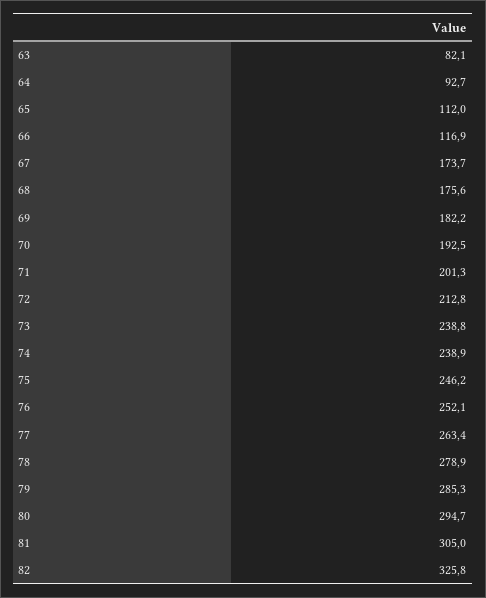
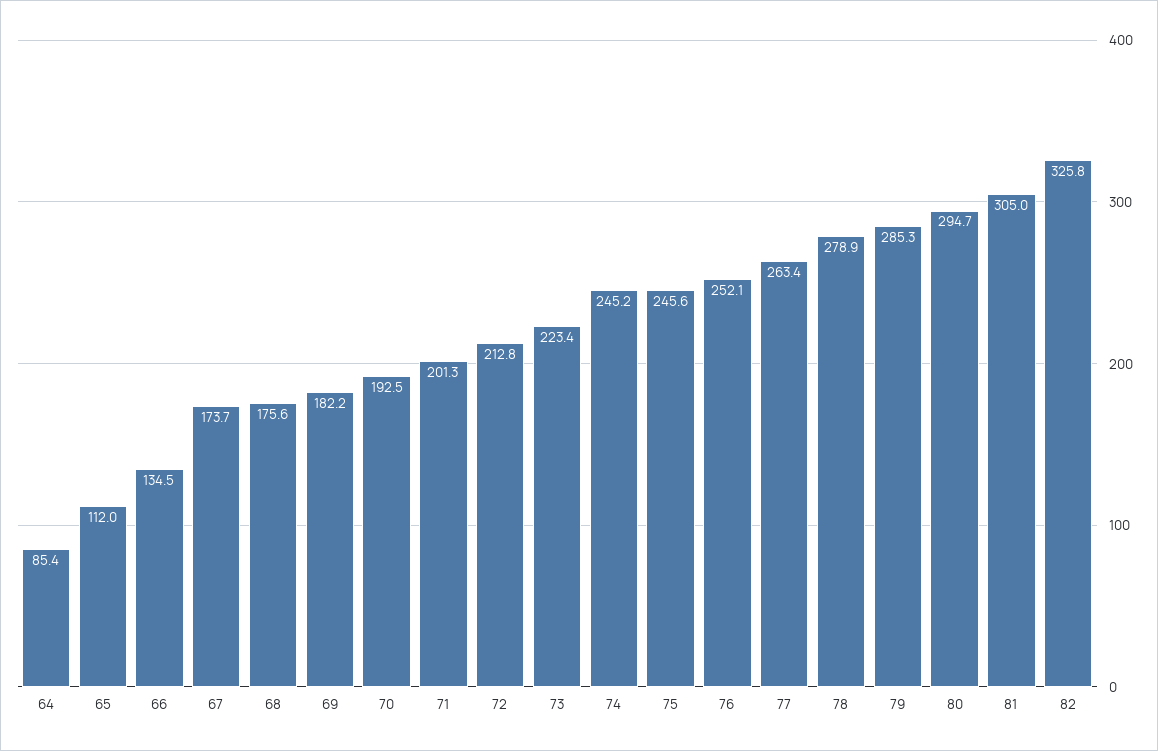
63: 82.1 -> none
64: 92.7 -> 85.4
66: 116.9 -> 134.5
73: 238.8 -> 223.4
74: 238.9 -> 245.2
75: 246.2 -> 245.6

